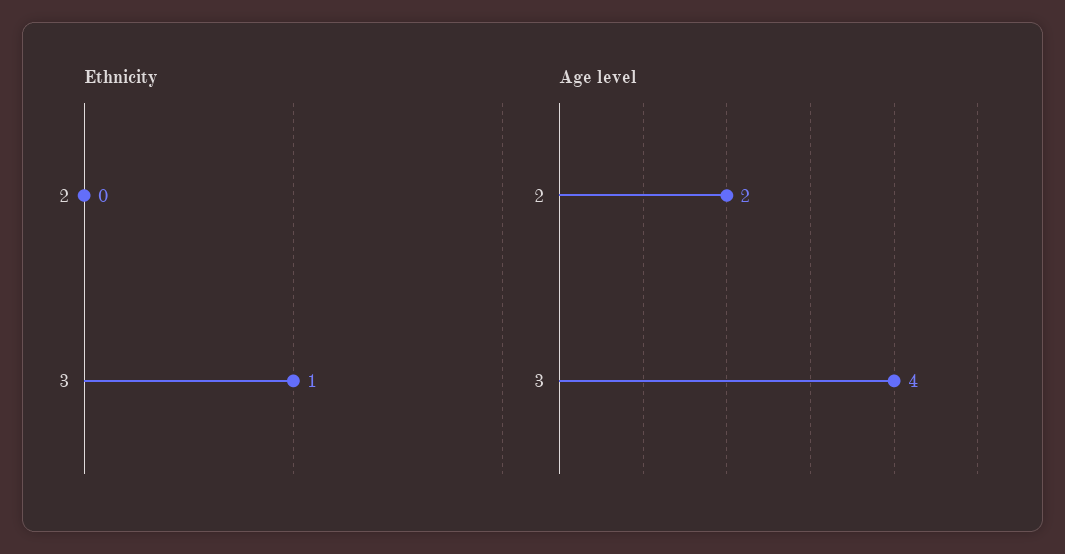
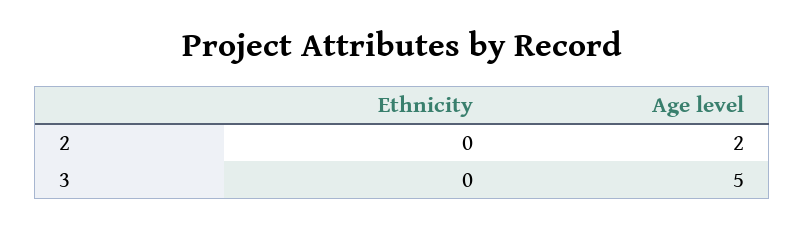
Ethnicity, 3: 1 -> 0
Age level, 3: 4 -> 5

